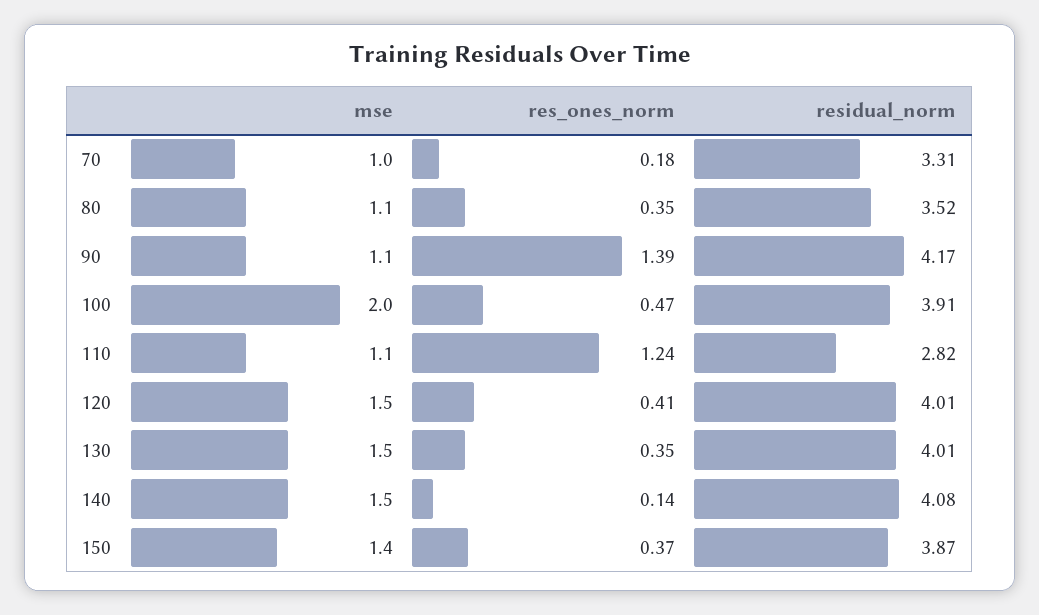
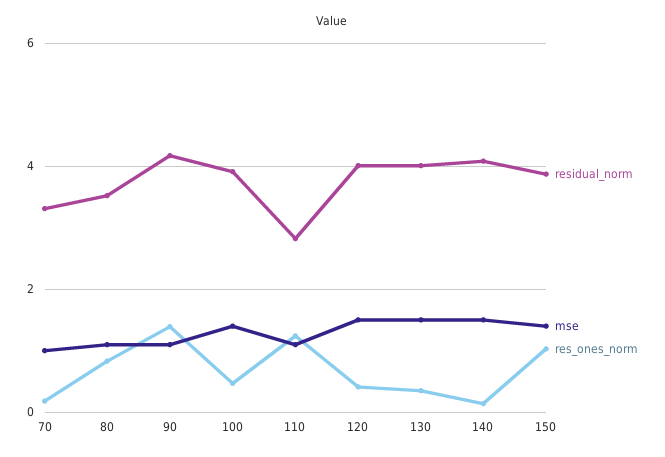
res_ones_norm, 80: 0.35 -> 0.8
mse, 100: 2 -> 1.4
res_ones_norm, 150: 0.37 -> 1

